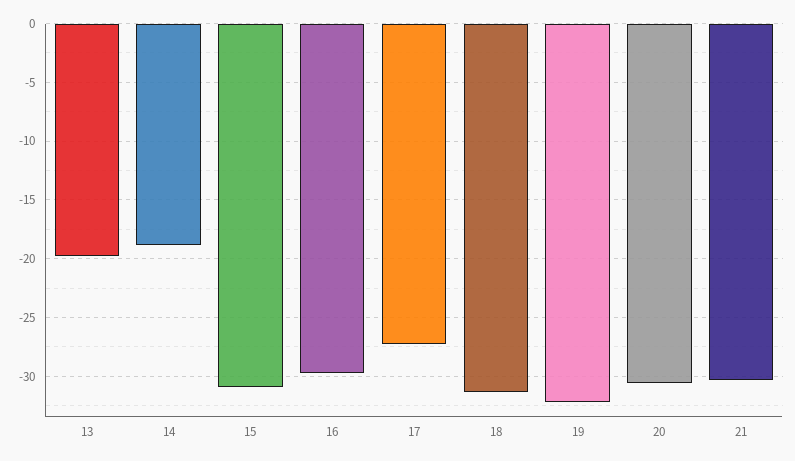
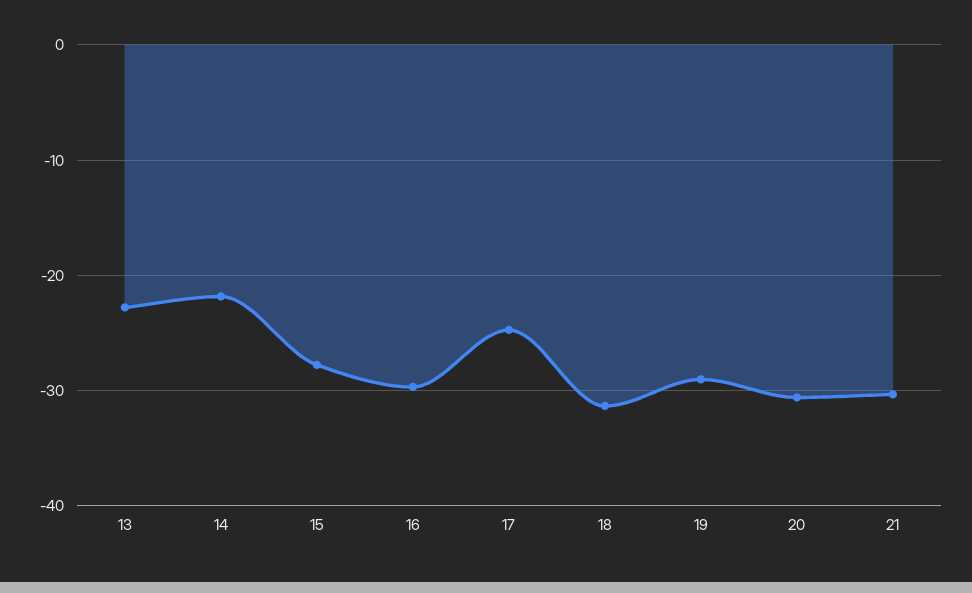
13: -20 -> -23
14: -19 -> -22
15: -31 -> -28
17: -27 -> -25
19: -32 -> -29

